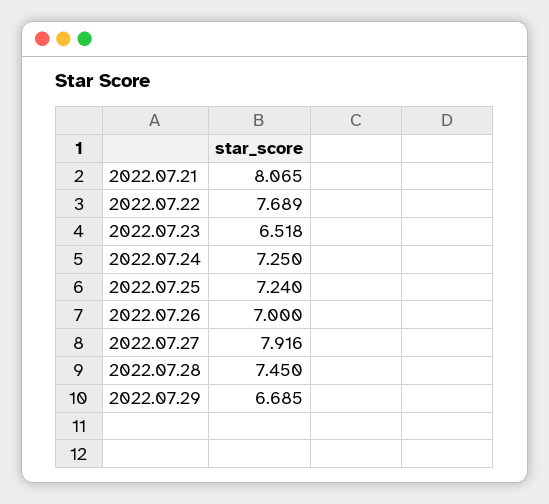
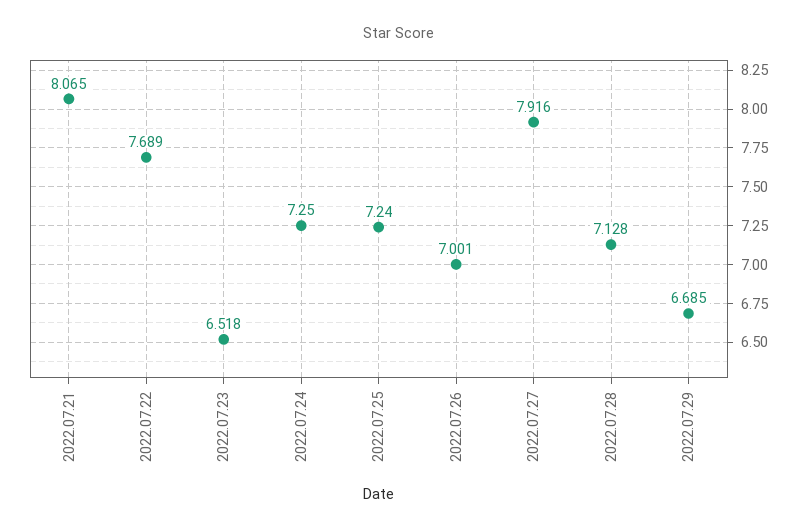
2022.07.26: 7 -> 7.001
2022.07.28: 7.45 -> 7.128

